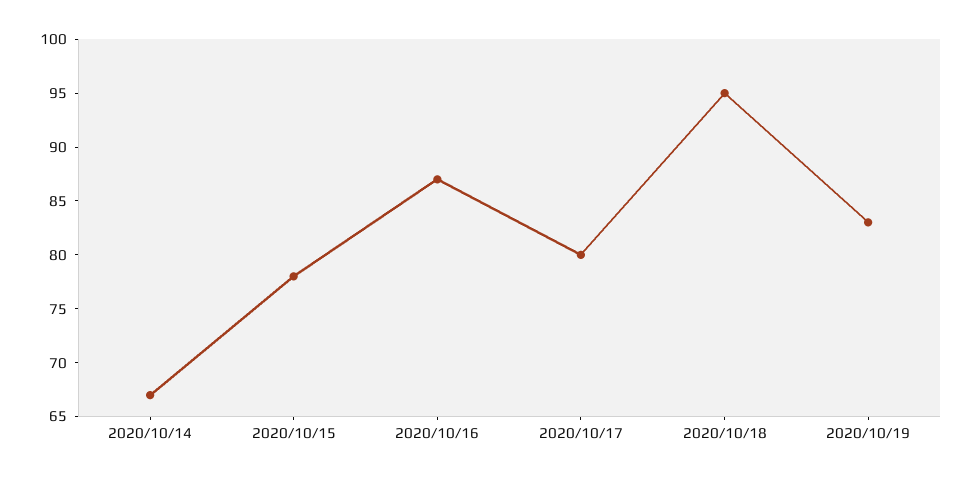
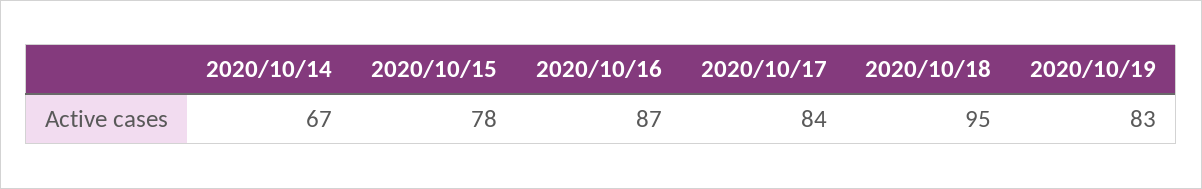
2020/10/17: 80 -> 84

